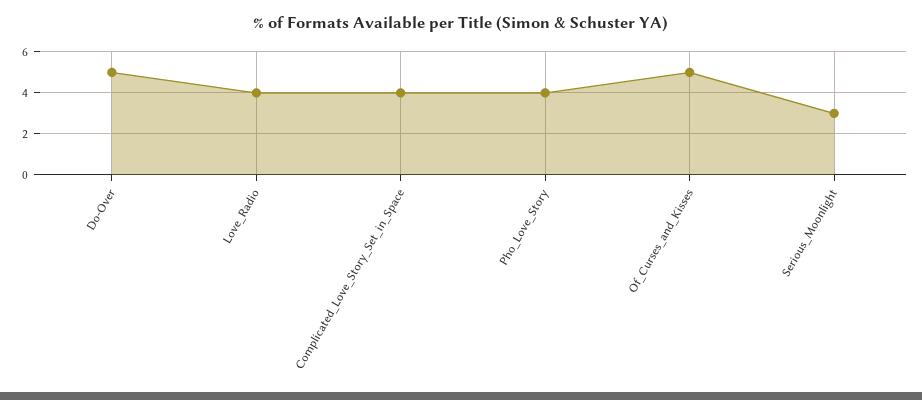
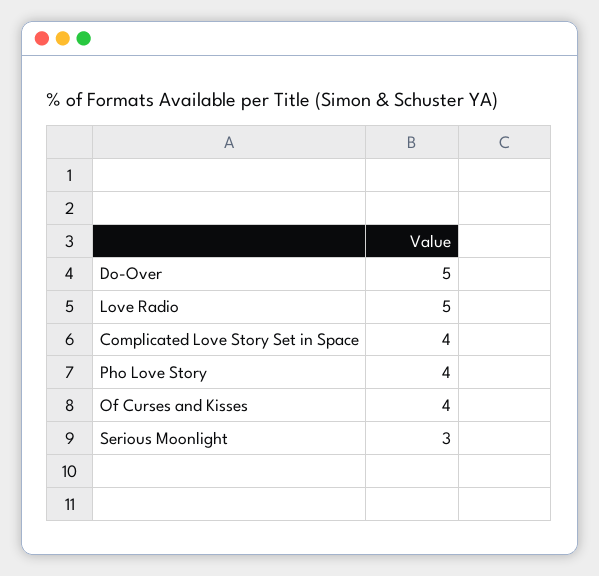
Love_Radio: 4 -> 5
Of_Curses_and_Kisses: 5 -> 4

